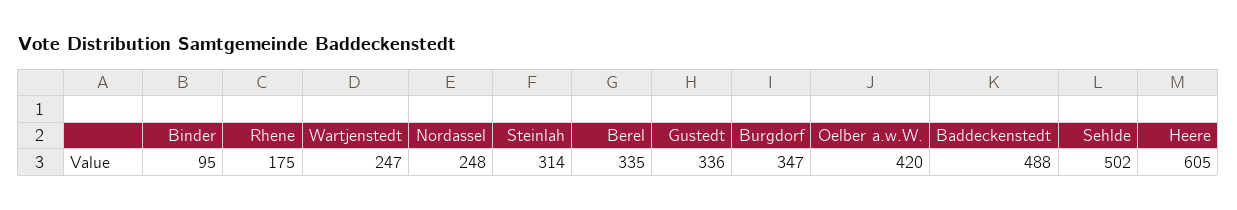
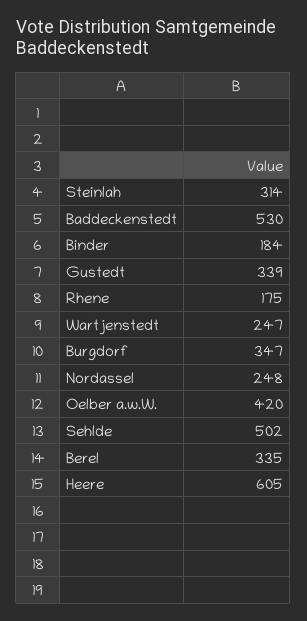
Binder: 95 -> 184
Gustedt: 336 -> 339
Baddeckenstedt: 488 -> 530

